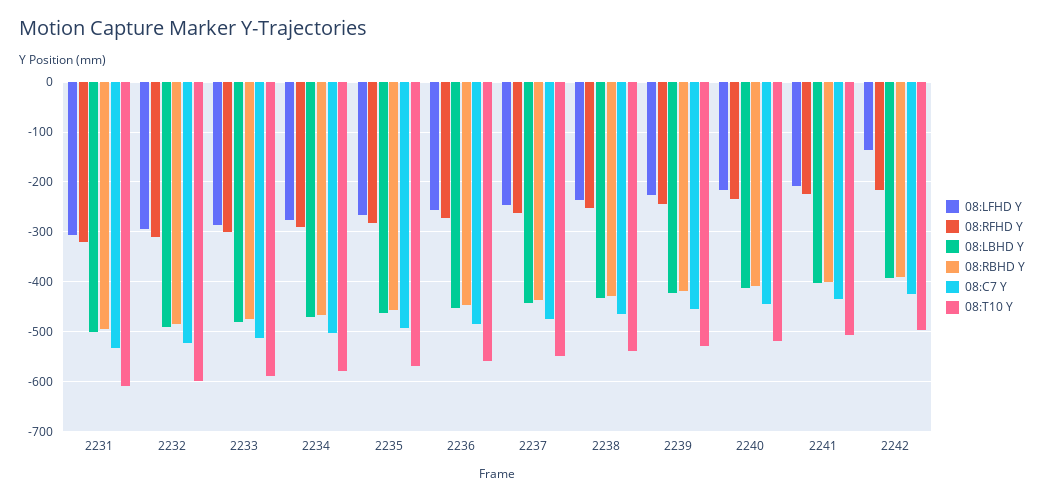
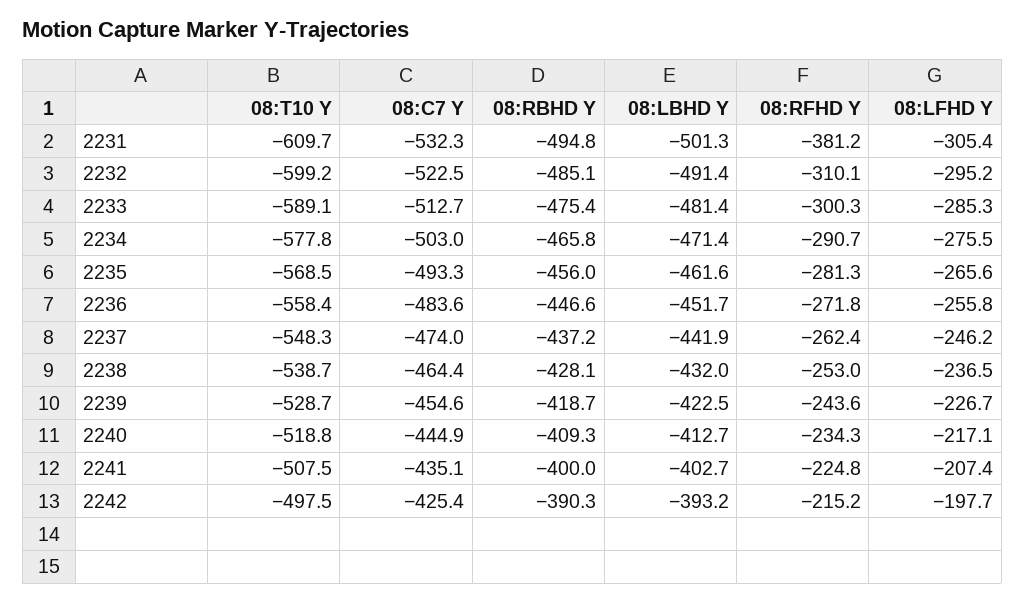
08:RFHD Y, 2231: -320 -> -381.2
08:LFHD Y, 2242: -140 -> -197.7

